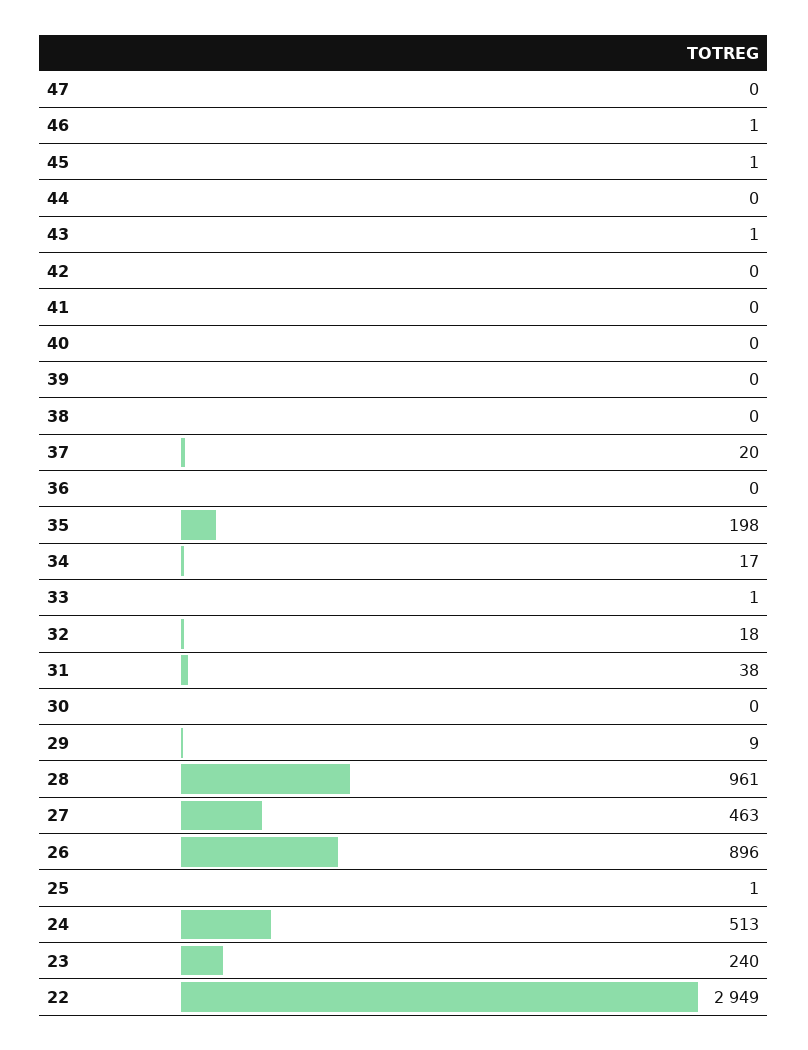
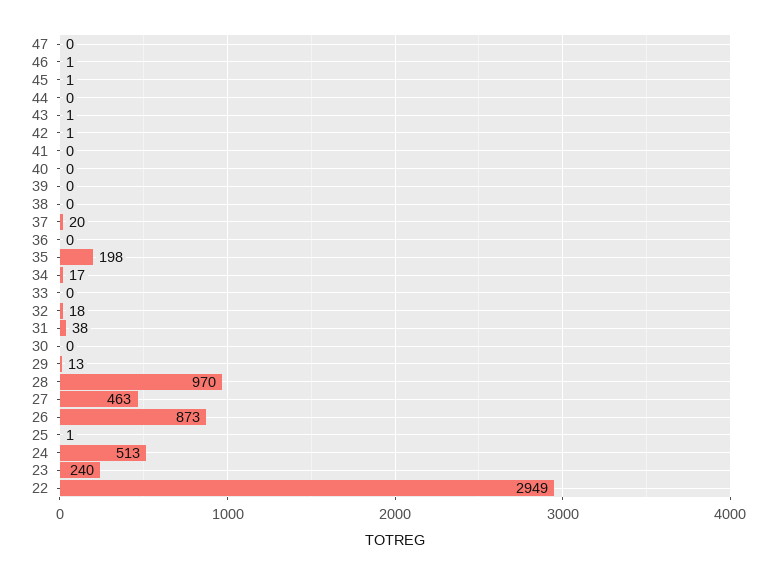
42: 0 -> 1
33: 1 -> 0
29: 9 -> 13
28: 961 -> 970
26: 896 -> 873

